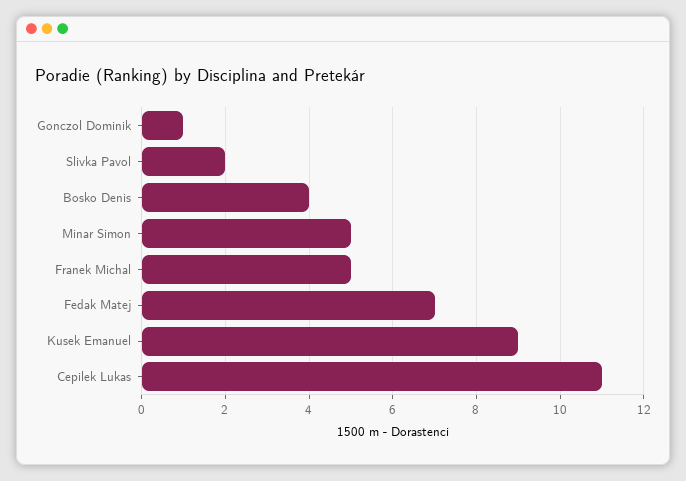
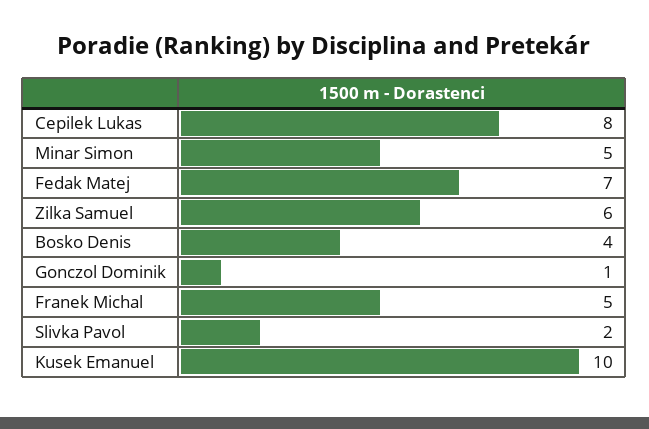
Kusek Emanuel: 9 -> 10
Cepilek Lukas: 11 -> 8
Zilka Samuel: none -> 6

